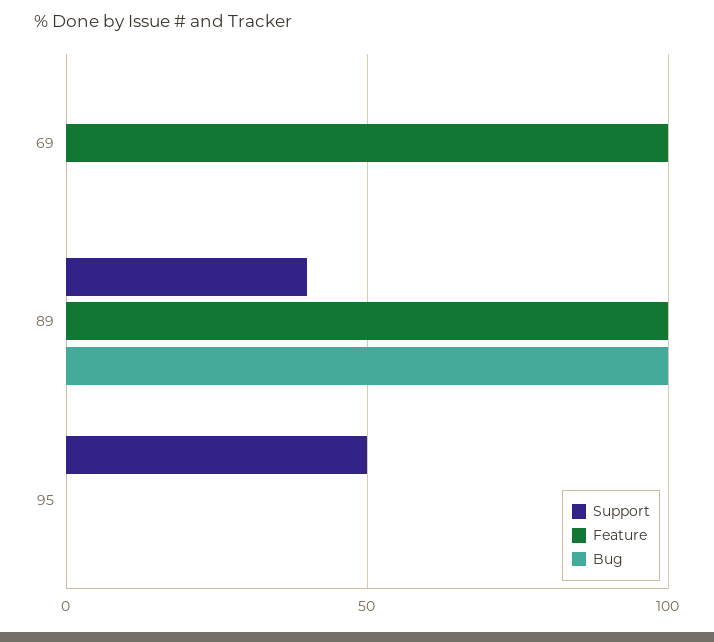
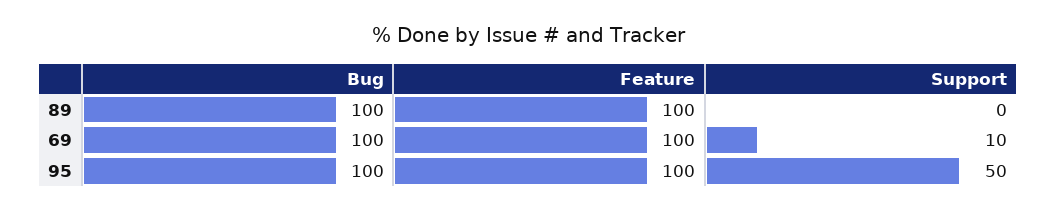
Support, 69: 0 -> 10
Bug, 69: 0 -> 100
Support, 89: 40 -> 0
Feature, 95: 0 -> 100
Bug, 95: 0 -> 100

